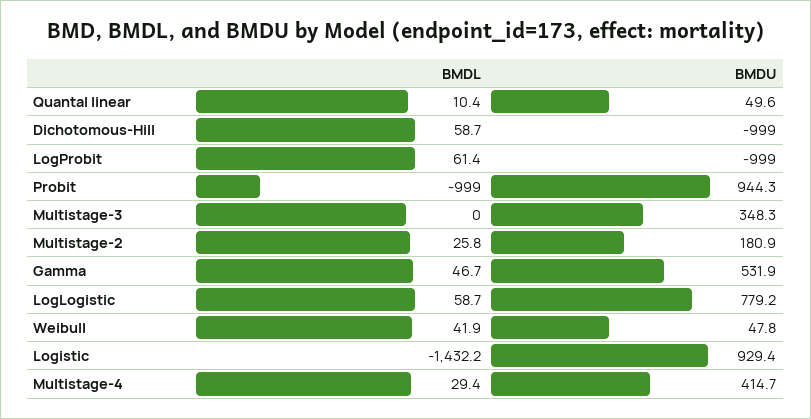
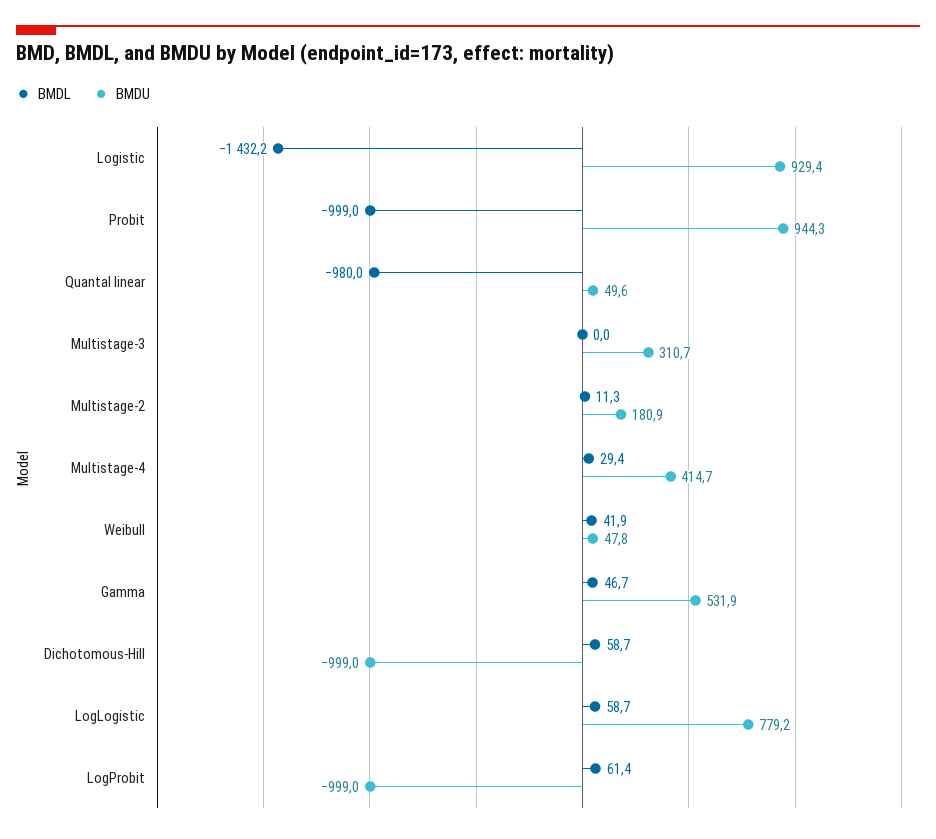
BMDL, Quantal linear: 10.4 -> -980
BMDU, Multistage-3: 348.3 -> 310.7
BMDL, Multistage-2: 25.8 -> 11.3

